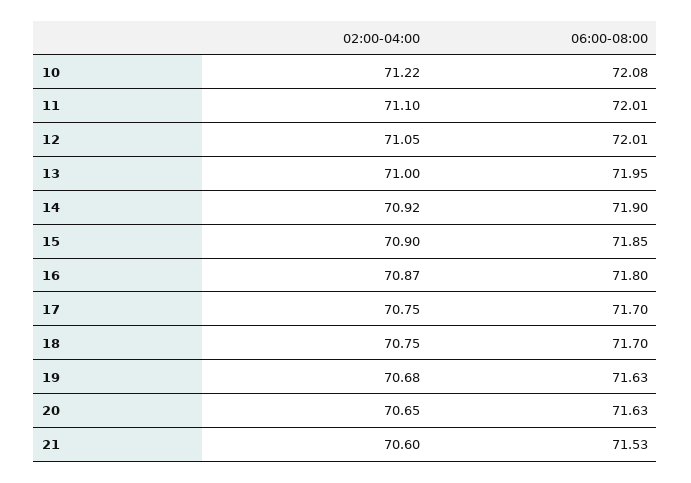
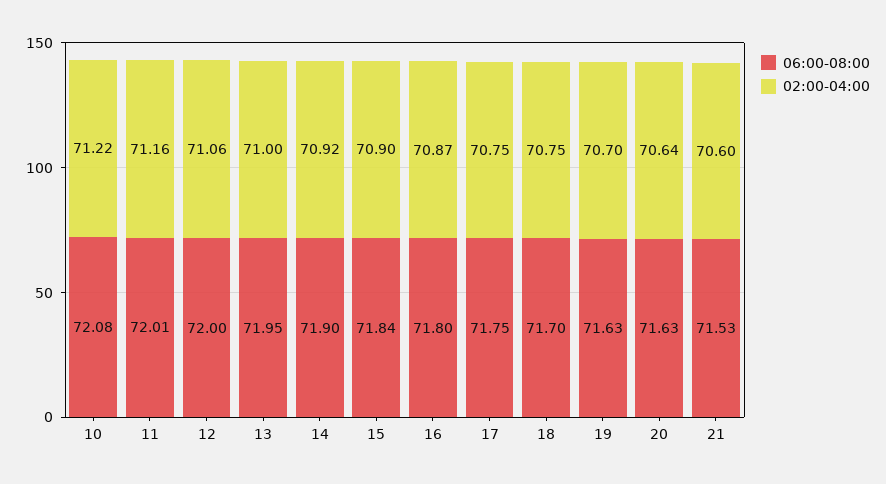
02:00-04:00, 11: 71.1 -> 71.16
02:00-04:00, 12: 71.05 -> 71.06
06:00-08:00, 12: 72.01 -> 72
06:00-08:00, 15: 71.85 -> 71.84
06:00-08:00, 17: 71.7 -> 71.75
02:00-04:00, 19: 70.68 -> 70.7
02:00-04:00, 20: 70.65 -> 70.64

